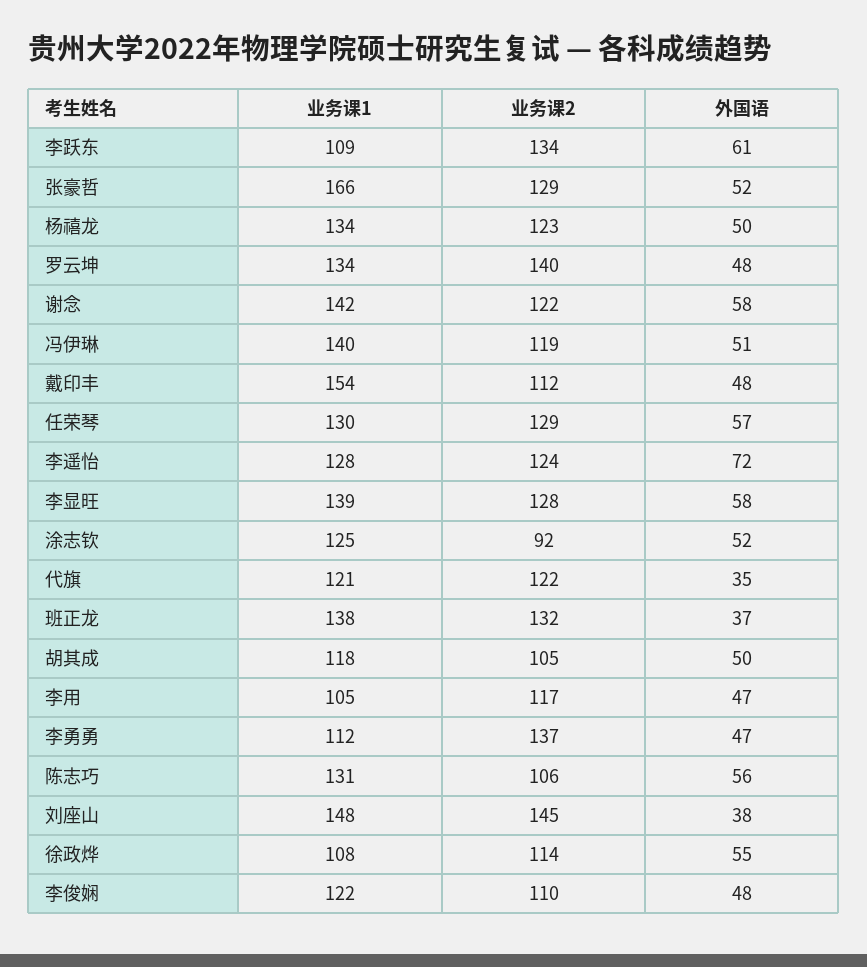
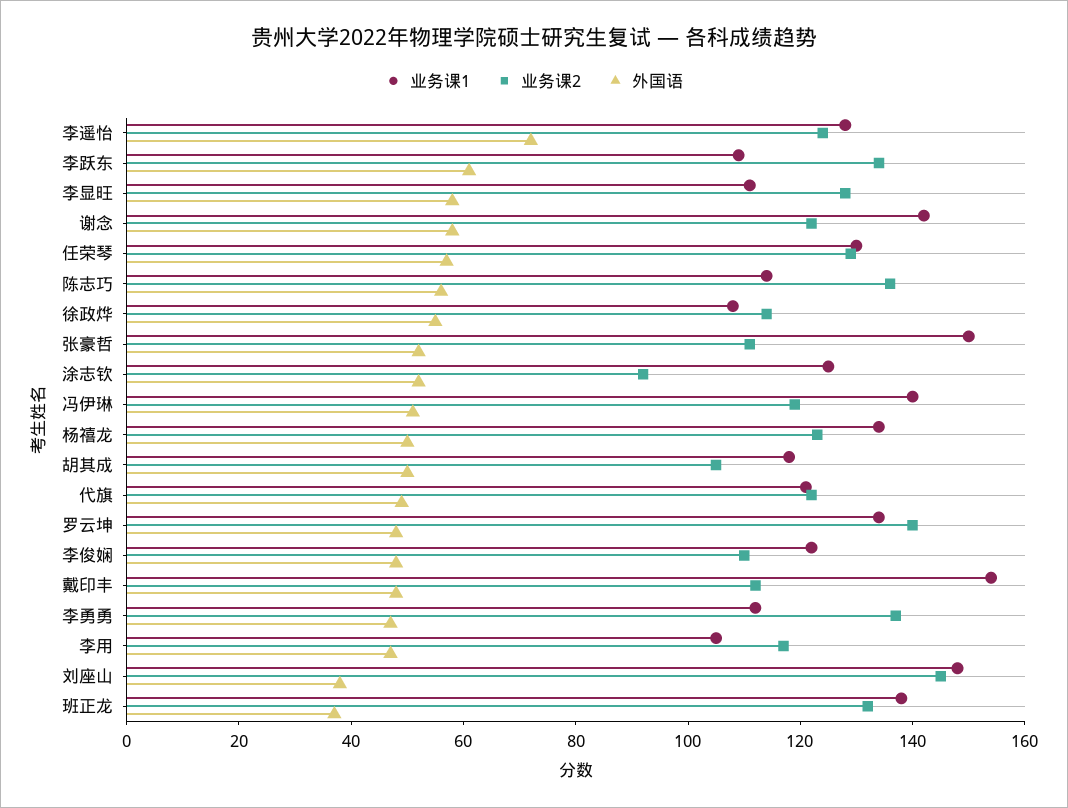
业务课1, 张豪哲: 166 -> 150
业务课2, 张豪哲: 129 -> 110
业务课1, 李显旺: 139 -> 110
外国语, 代旗: 35 -> 50
业务课1, 陈志巧: 131 -> 115
业务课2, 陈志巧: 106 -> 135

